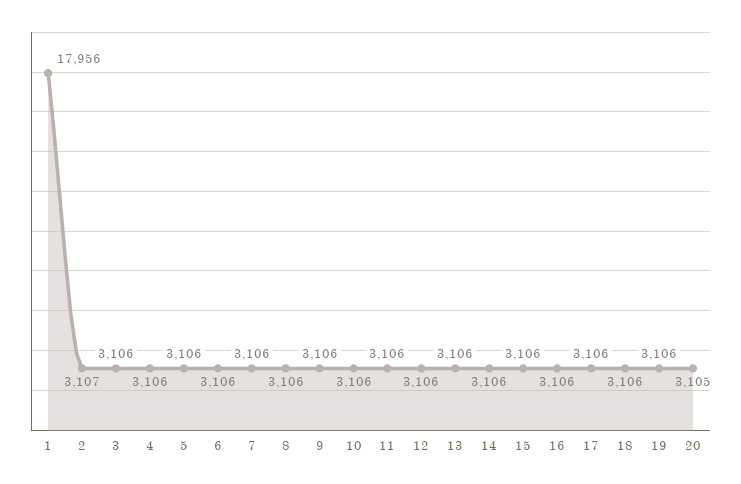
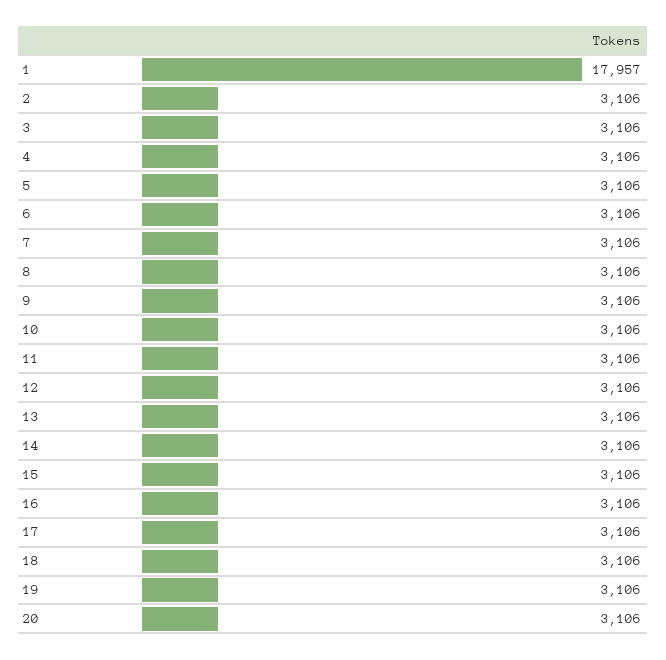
1: 17956 -> 17957
2: 3107 -> 3106
20: 3105 -> 3106

